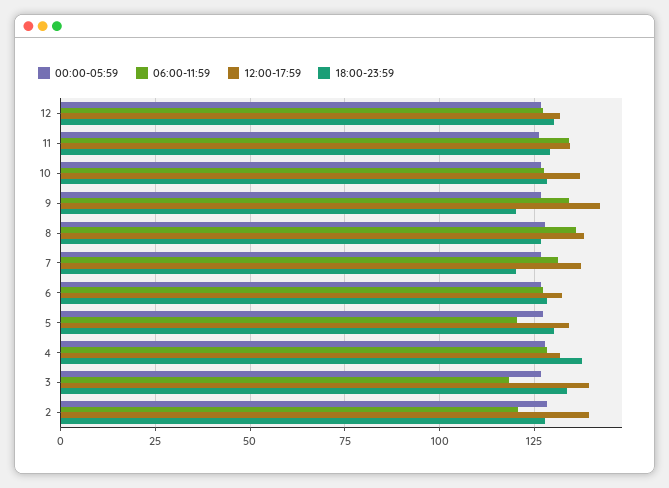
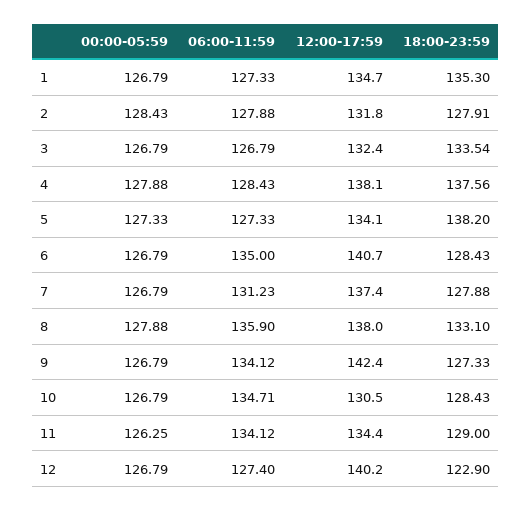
12:00-17:59, 12: 132.5 -> 140.2
18:00-23:59, 12: 130 -> 122.9
06:00-11:59, 10: 127.5 -> 134.71
12:00-17:59, 10: 137.5 -> 130.5
18:00-23:59, 9: 120 -> 127.33
18:00-23:59, 8: 127.5 -> 133.1
18:00-23:59, 7: 120 -> 127.88
06:00-11:59, 6: 127.5 -> 135
12:00-17:59, 6: 132.5 -> 140.7
06:00-11:59, 5: 120 -> 127.33
18:00-23:59, 5: 130 -> 138.2
12:00-17:59, 4: 132.5 -> 138.1
06:00-11:59, 3: 117.5 -> 126.79
12:00-17:59, 3: 140 -> 132.4
06:00-11:59, 2: 120 -> 127.88
12:00-17:59, 2: 140 -> 131.8
00:00-05:59, 1: none -> 126.79
06:00-11:59, 1: none -> 127.33
12:00-17:59, 1: none -> 134.7
18:00-23:59, 1: none -> 135.3

